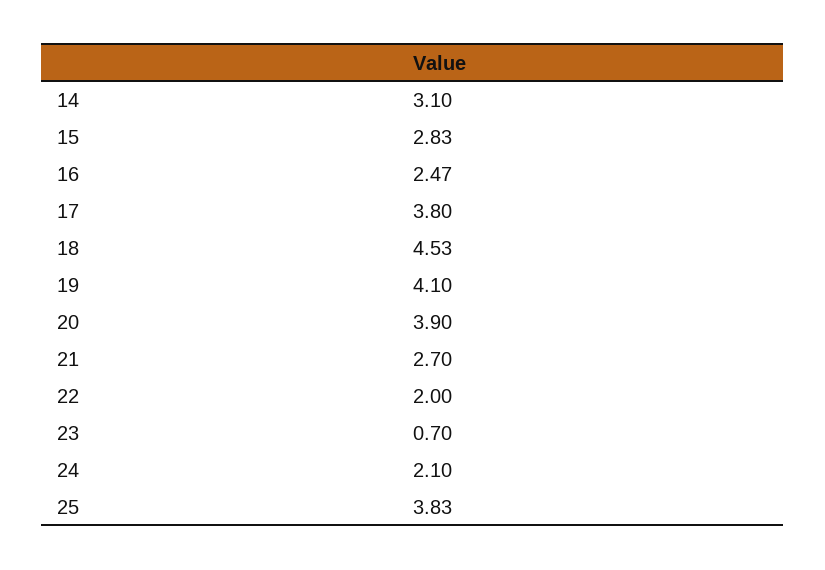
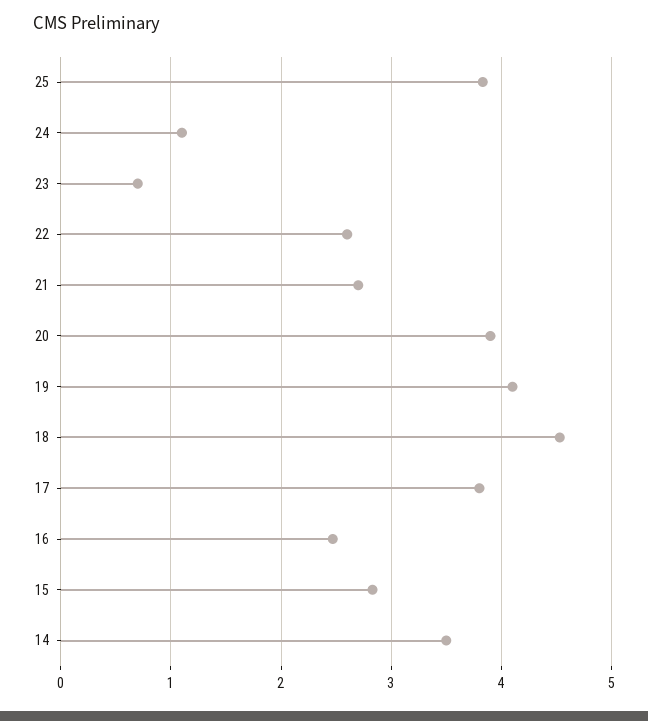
14: 3.1 -> 3.5
22: 2 -> 2.6
24: 2.1 -> 1.1

